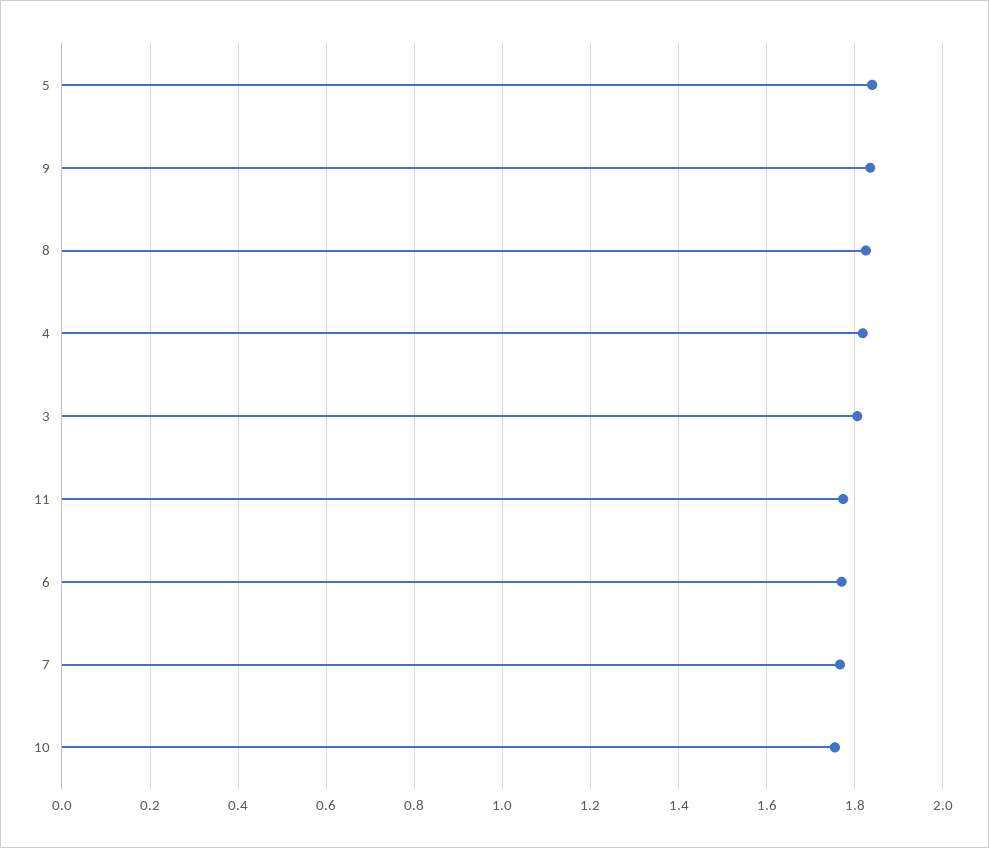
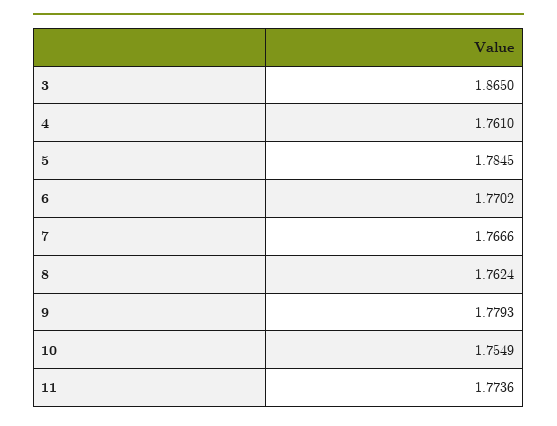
5: 1.84 -> 1.7845
9: 1.84 -> 1.7793
8: 1.82 -> 1.7624
4: 1.82 -> 1.761
3: 1.8 -> 1.865

